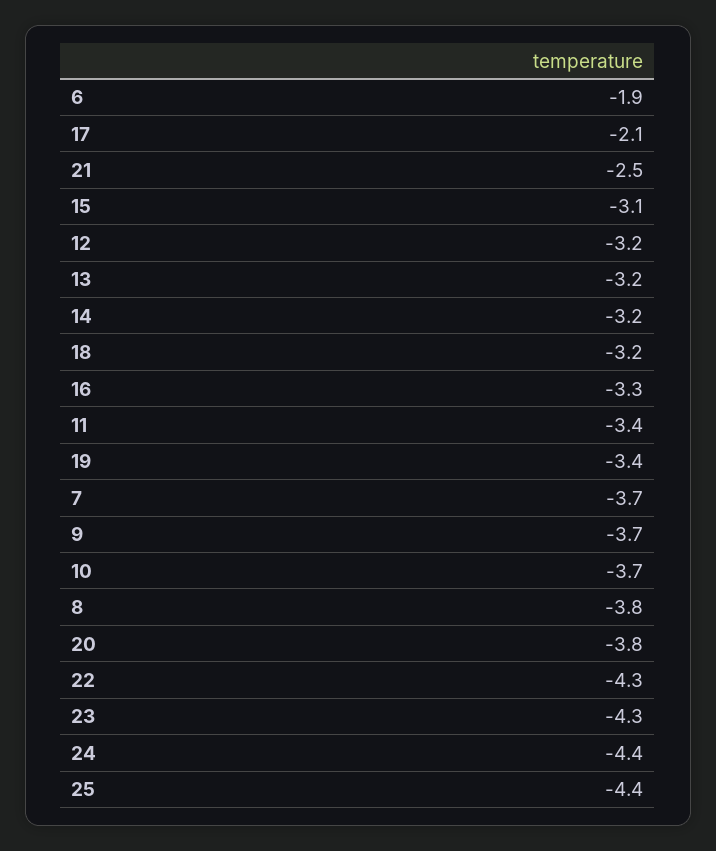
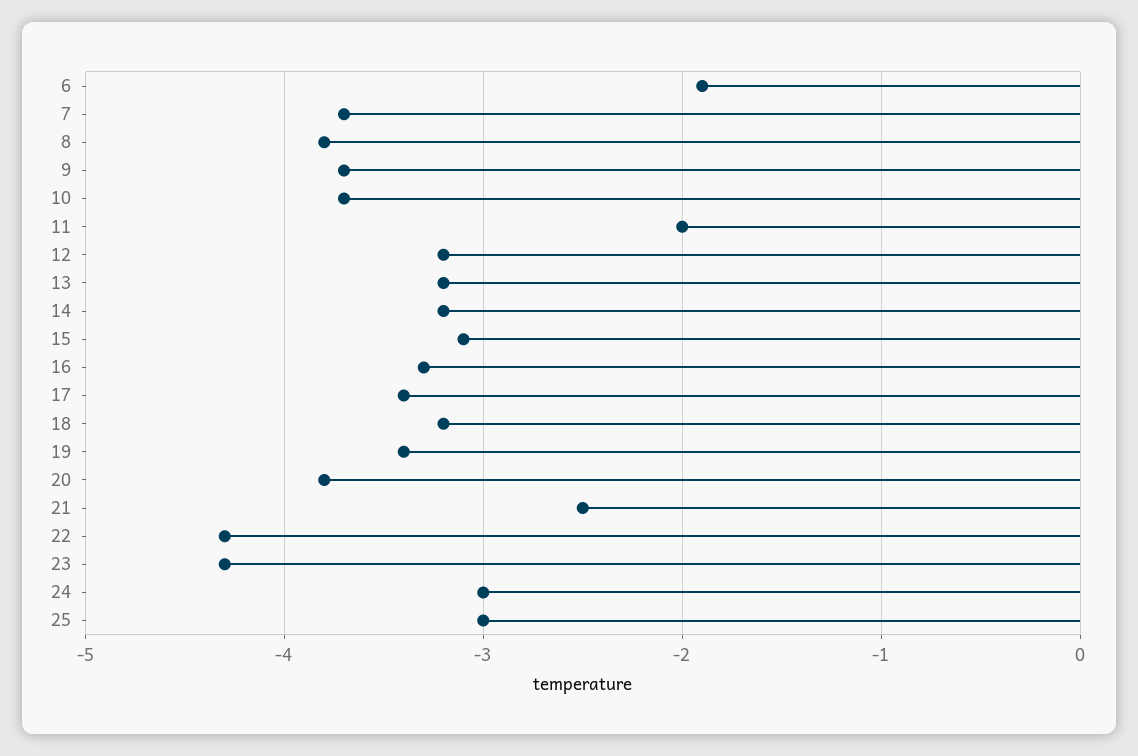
17: -2.1 -> -3.4
11: -3.4 -> -2
24: -4.4 -> -3
25: -4.4 -> -3

